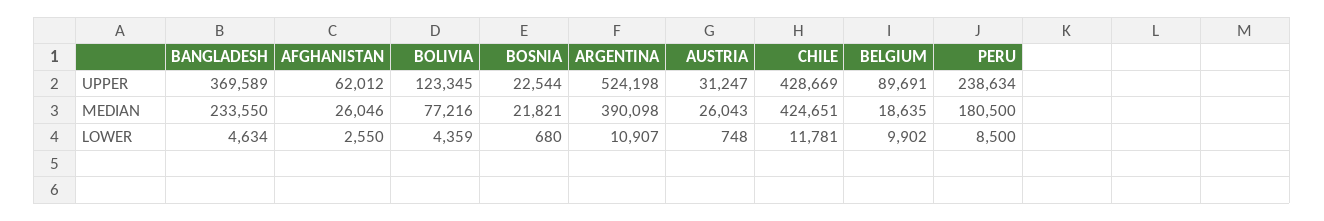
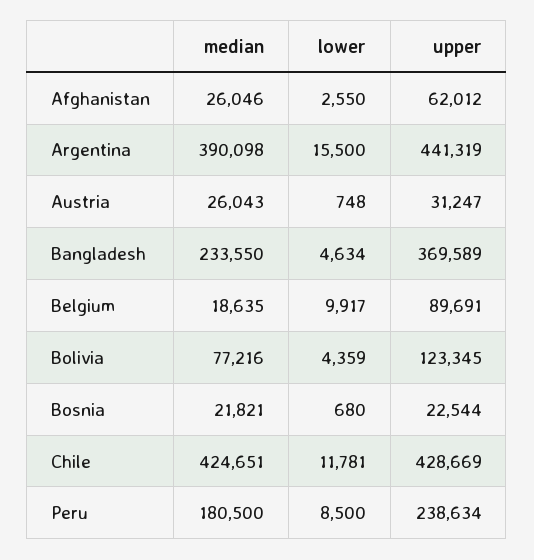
ARGENTINA, UPPER: 524198 -> 441319
ARGENTINA, LOWER: 10907 -> 15500
BELGIUM, LOWER: 9902 -> 9917

